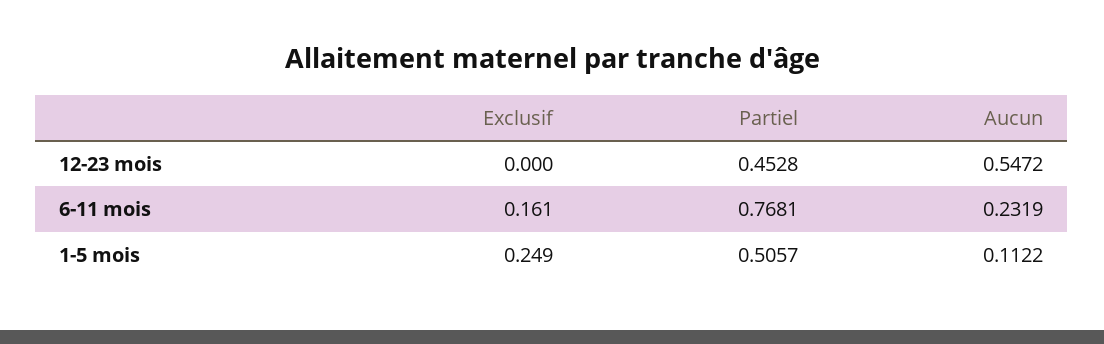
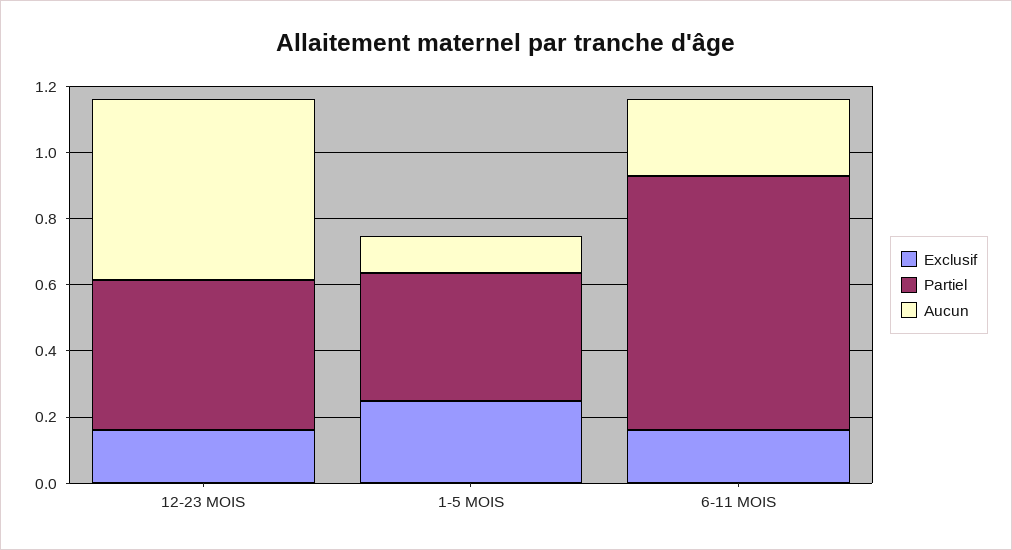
Exclusif, 12-23 mois: 0 -> 0.15
Partiel, 1-5 mois: 0.5057 -> 0.4

